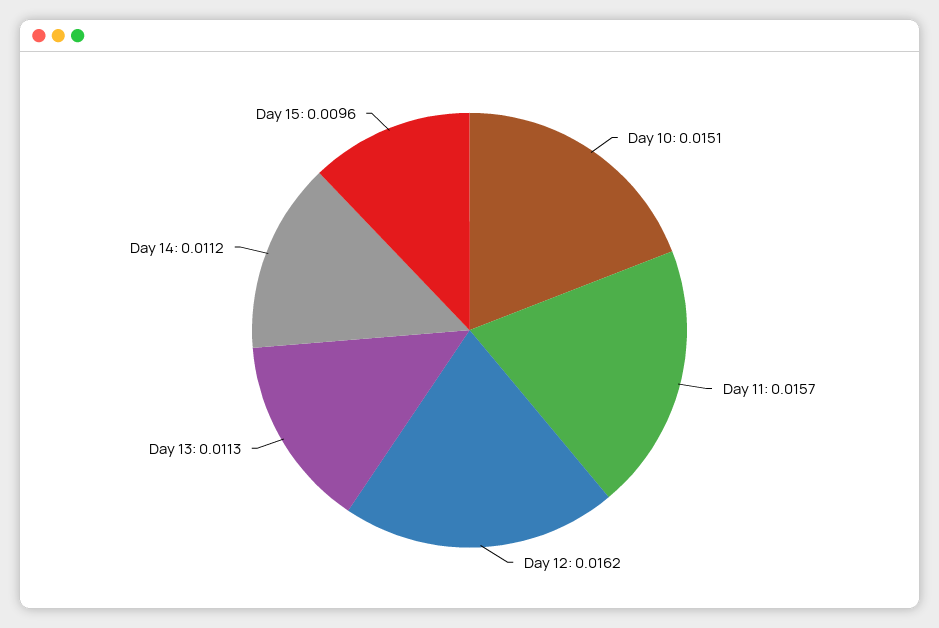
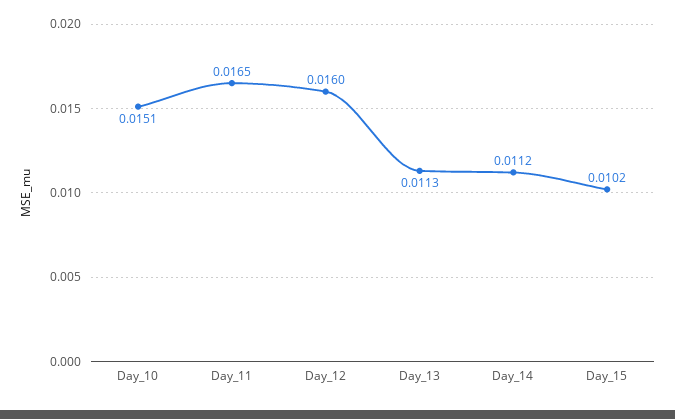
Day 11: 0.0157 -> 0.0165
Day 12: 0.0162 -> 0.016
Day 15: 0.0096 -> 0.0102

